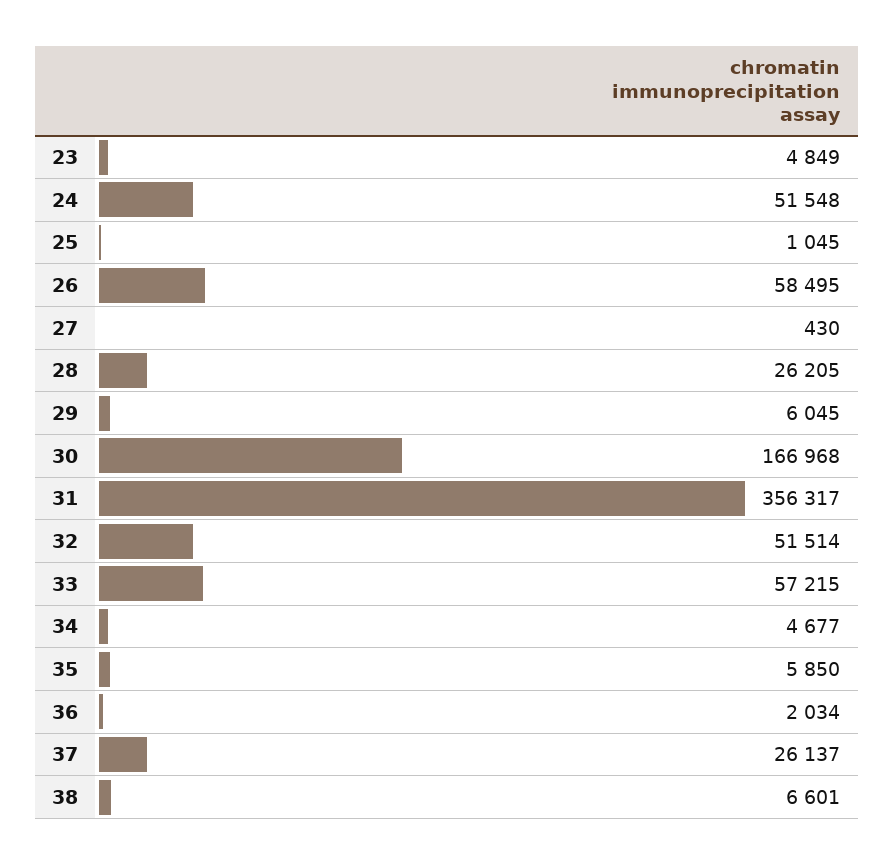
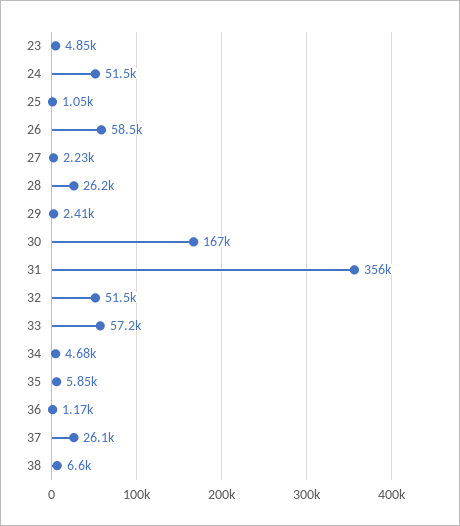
27: 430 -> 2230
29: 6045 -> 2410
36: 2034 -> 1170

